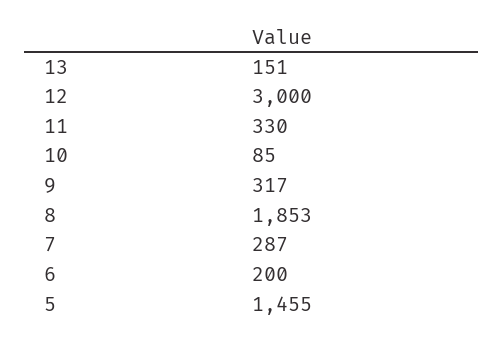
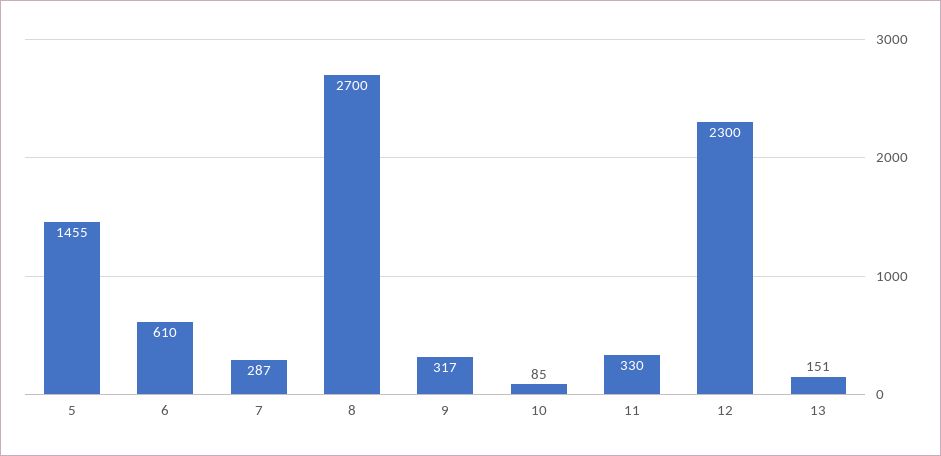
12: 3000 -> 2300
8: 1853 -> 2700
6: 200 -> 610

